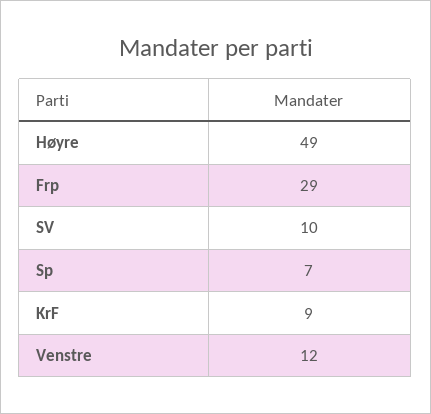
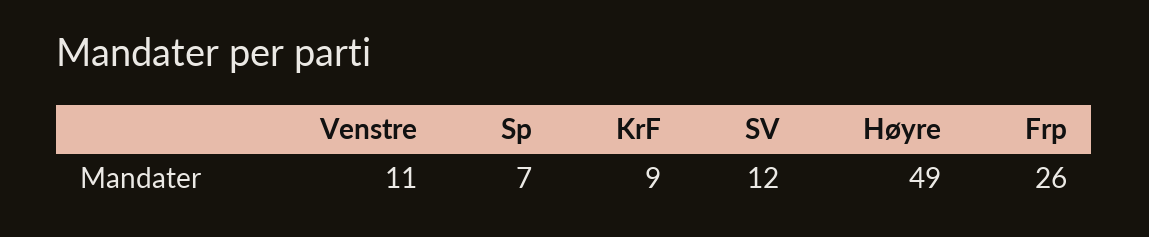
Frp: 29 -> 26
SV: 10 -> 12
Venstre: 12 -> 11

